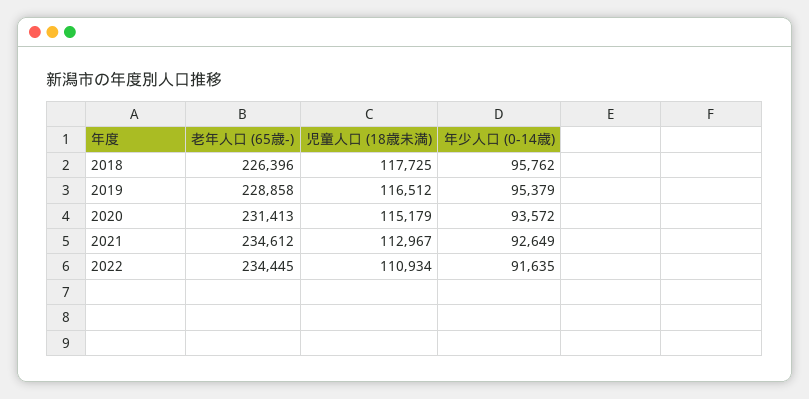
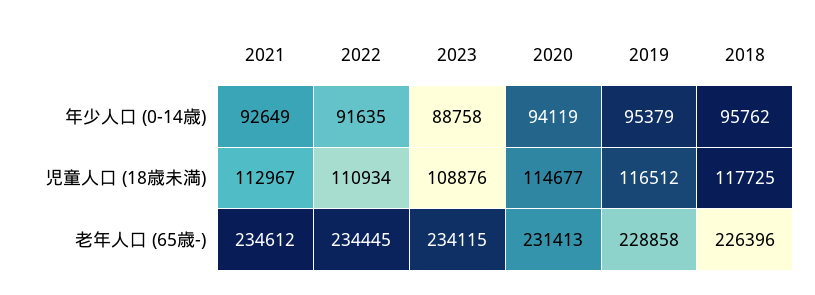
児童人口 (18歳未満), 2020: 115179 -> 114677
年少人口 (0-14歳), 2020: 93572 -> 94119
年少人口 (0-14歳), 2023: none -> 88758
児童人口 (18歳未満), 2023: none -> 108876
老年人口 (65歳-), 2023: none -> 234115

